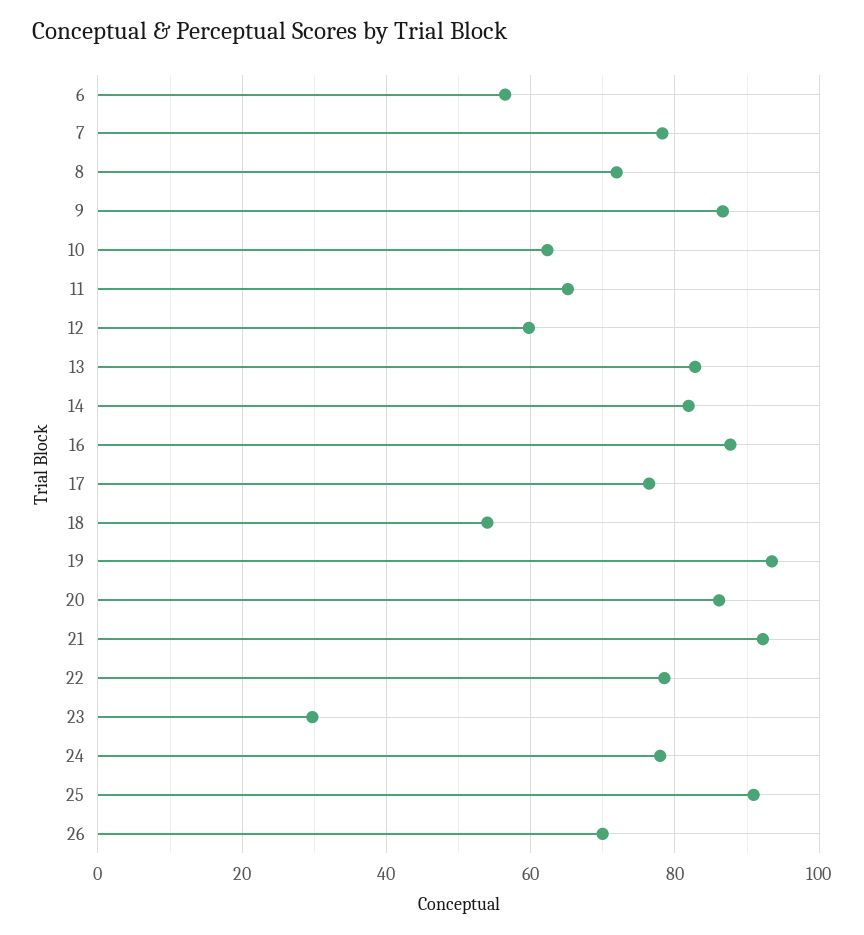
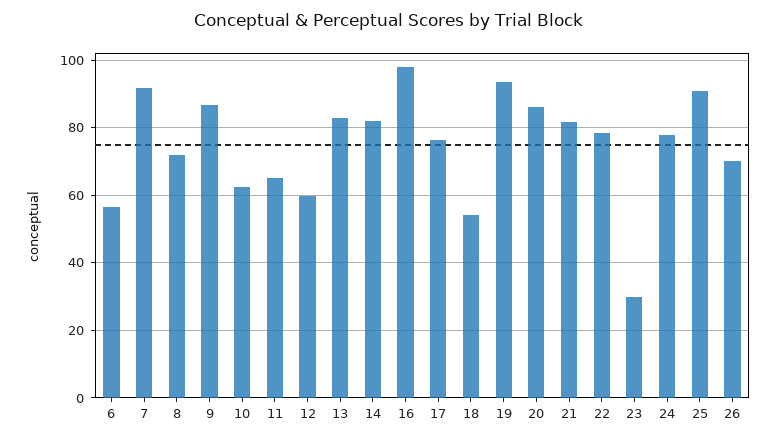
7: 78 -> 92
16: 88 -> 98
21: 92 -> 82

